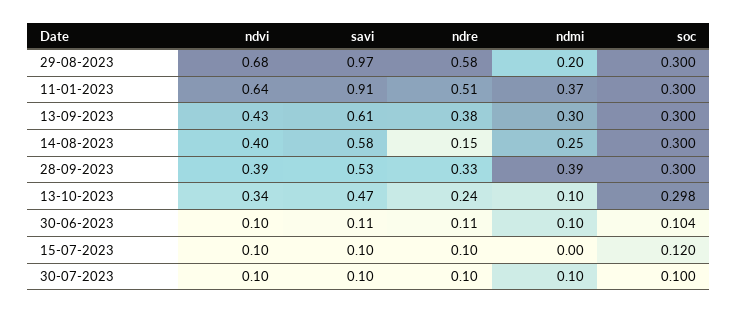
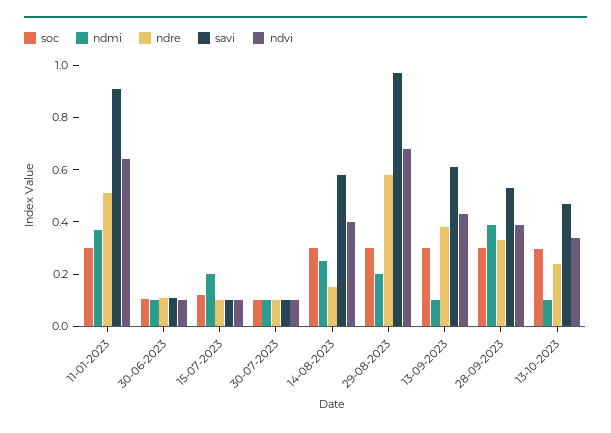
ndmi, 13-09-2023: 0.3 -> 0.1
ndmi, 15-07-2023: 0 -> 0.2

